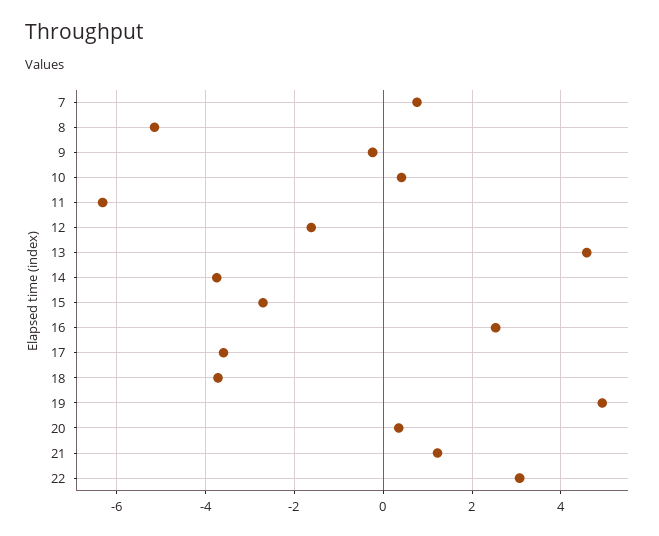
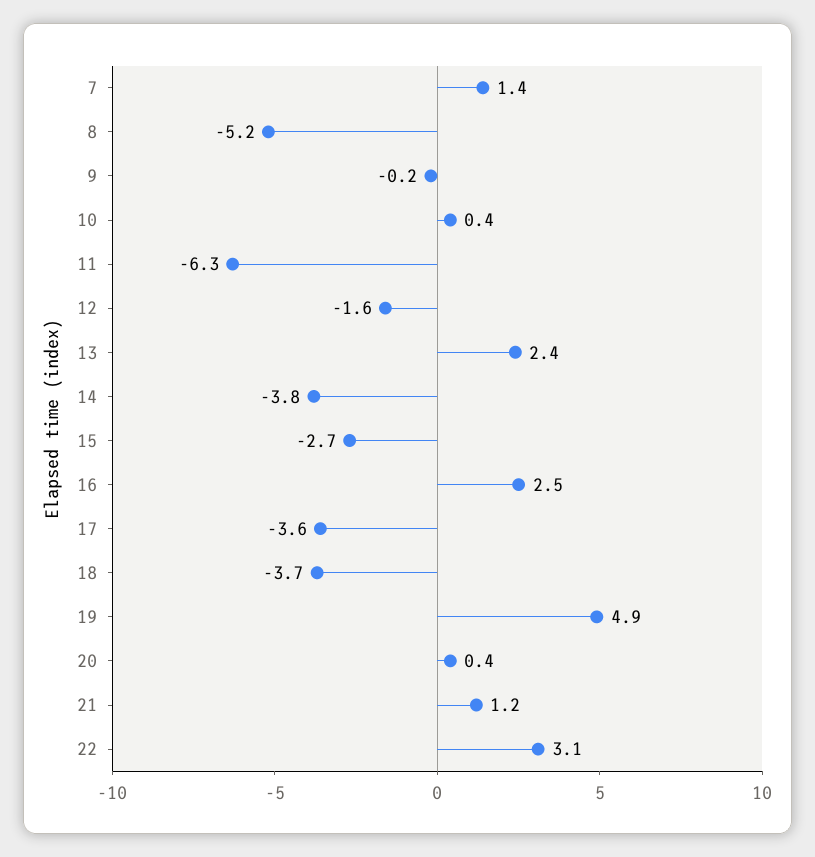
7: 0.8 -> 1.4
13: 4.6 -> 2.4

